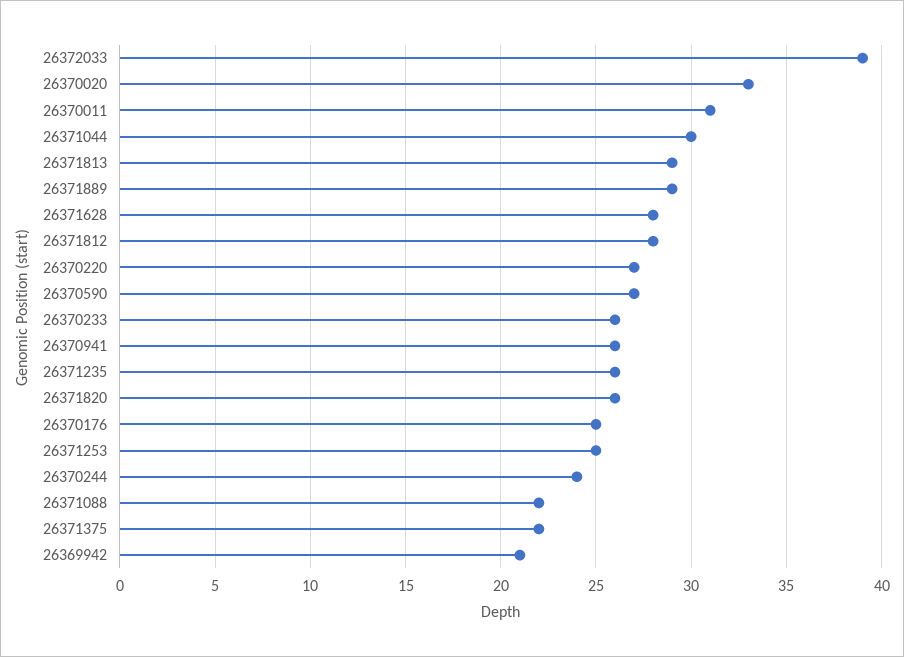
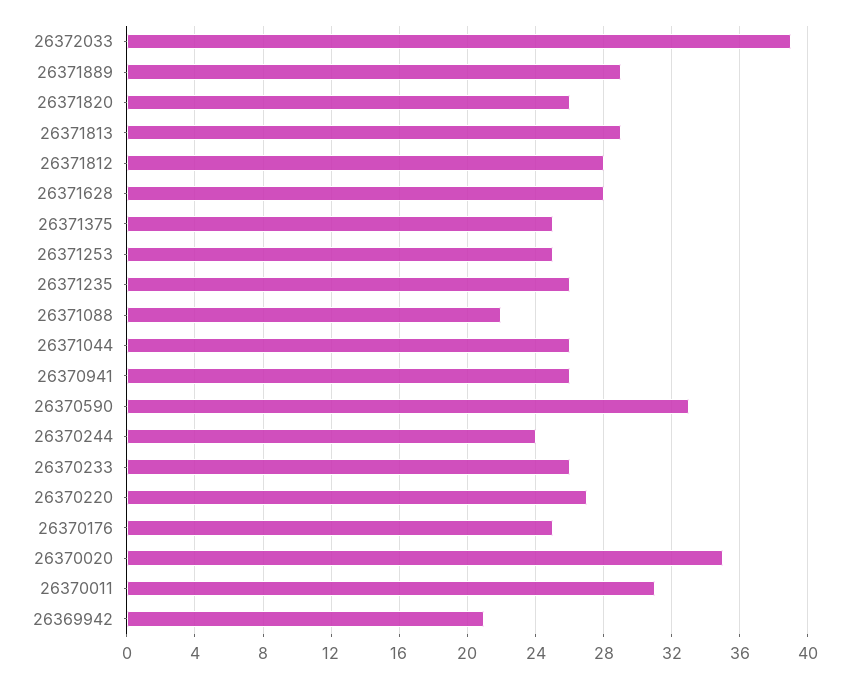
26370020: 33 -> 35
26371044: 30 -> 26
26370590: 27 -> 33
26371375: 22 -> 25

